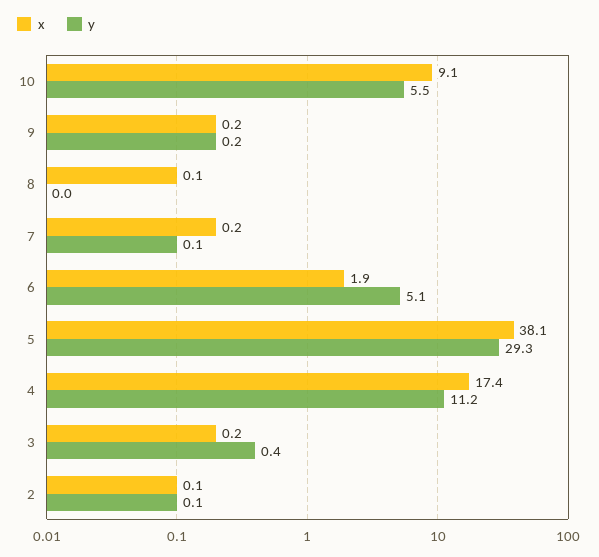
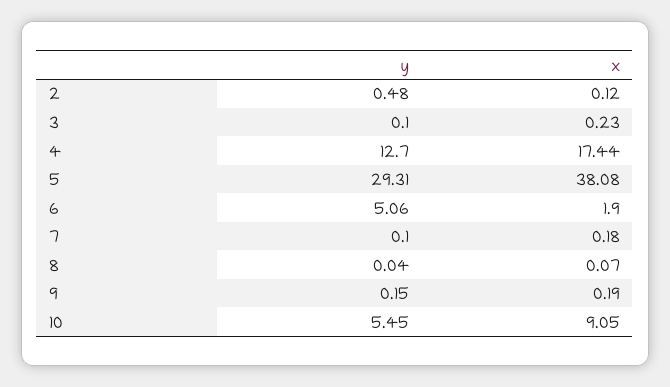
y, 4: 11.2 -> 12.7
y, 3: 0.4 -> 0.1
y, 2: 0.1 -> 0.48

